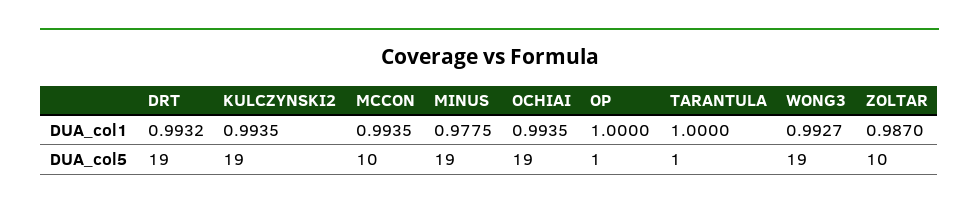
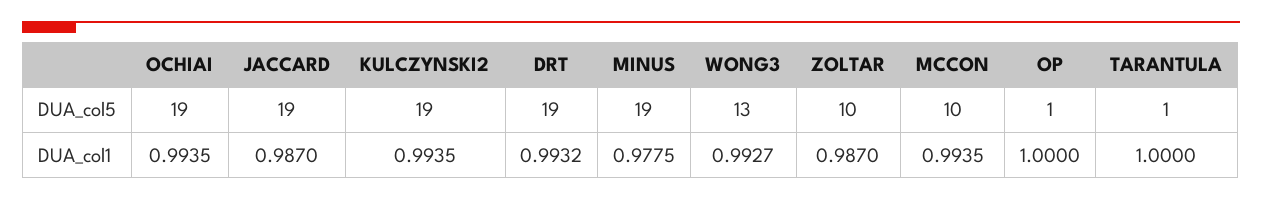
WONG3, DUA_col5: 19 -> 13
JACCARD, DUA_col5: none -> 19
JACCARD, DUA_col1: none -> 0.987

